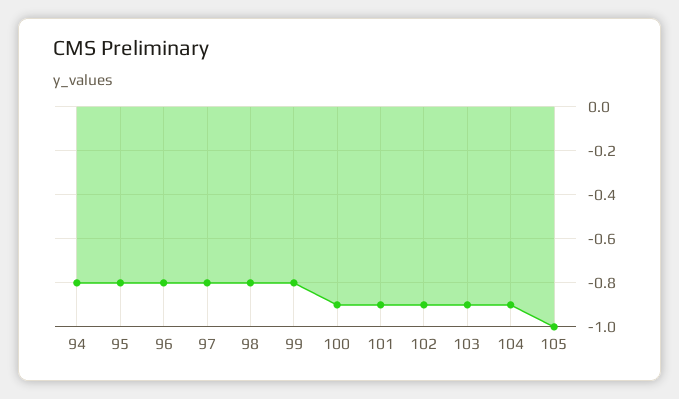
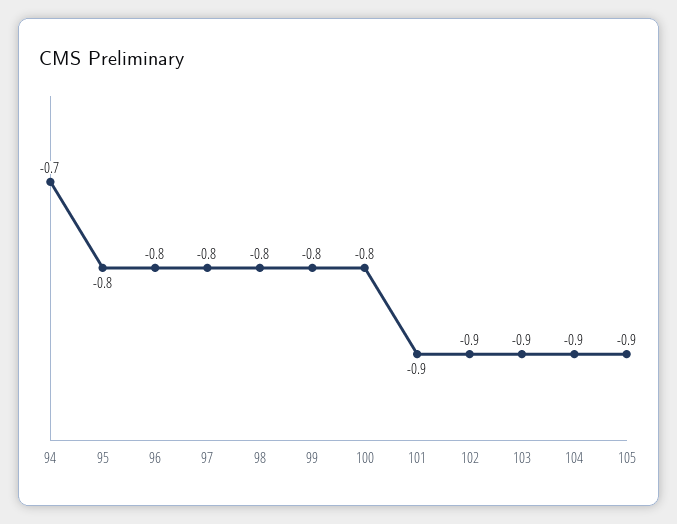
94: -0.8 -> -0.7
100: -0.9 -> -0.8
105: -1 -> -0.9

